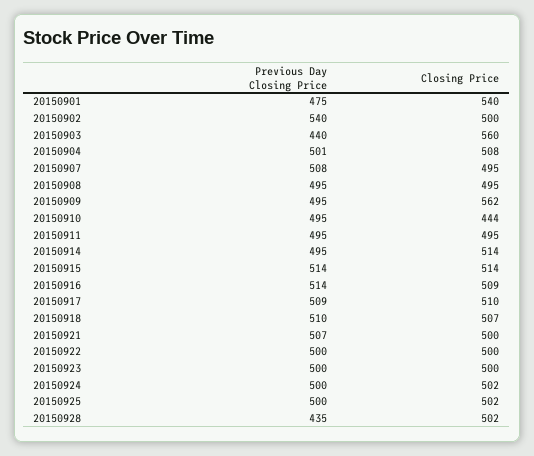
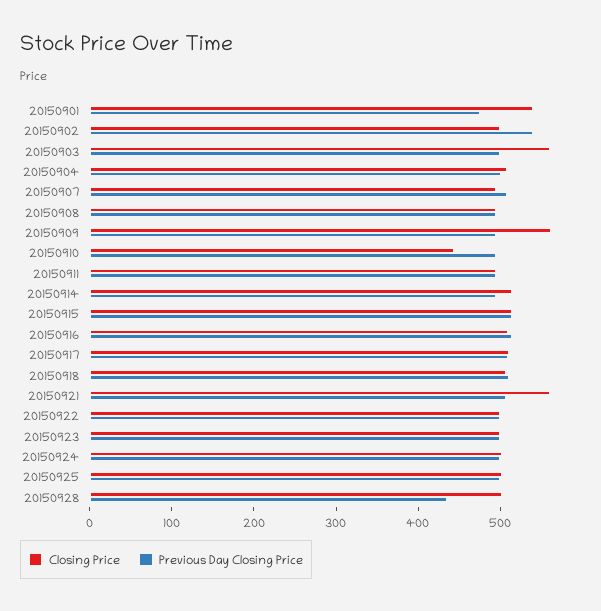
Previous Day Closing Price, 20150903: 440 -> 500
Closing Price, 20150921: 500 -> 560

